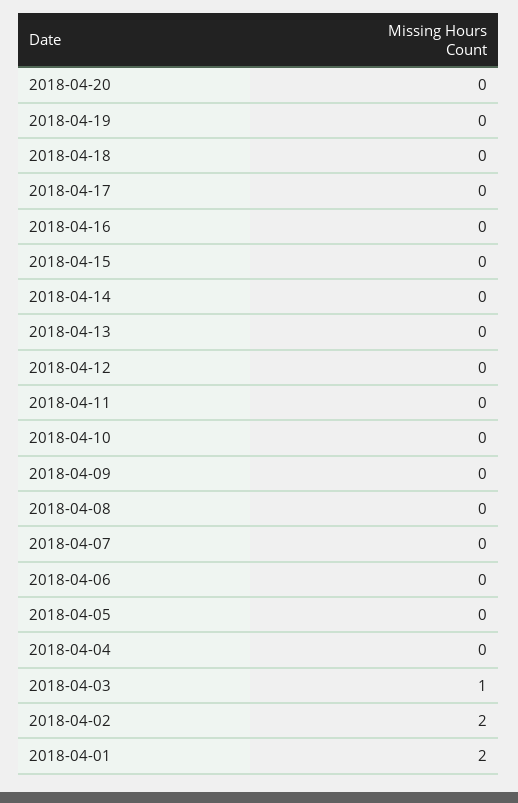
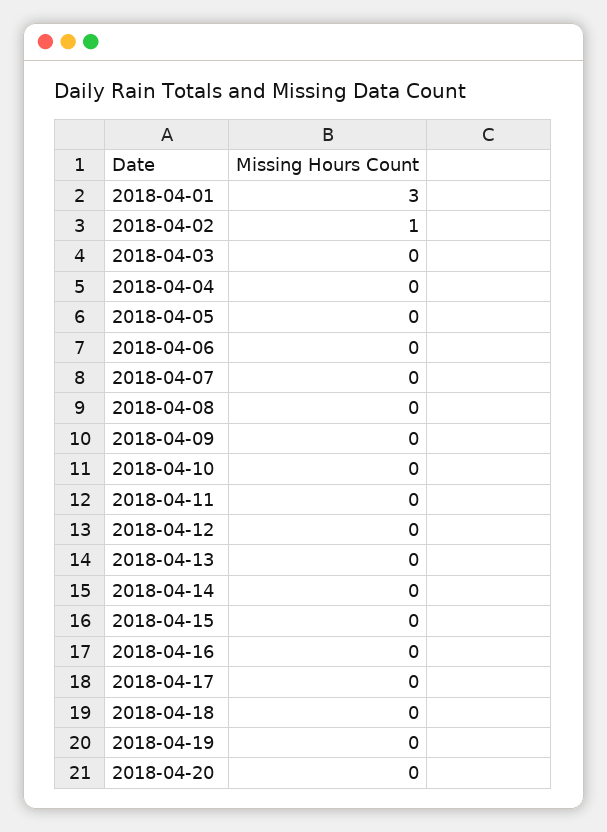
2018-04-03: 1 -> 0
2018-04-02: 2 -> 1
2018-04-01: 2 -> 3

